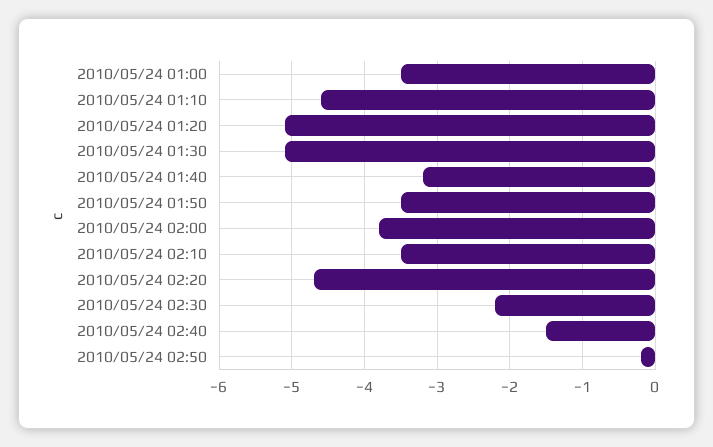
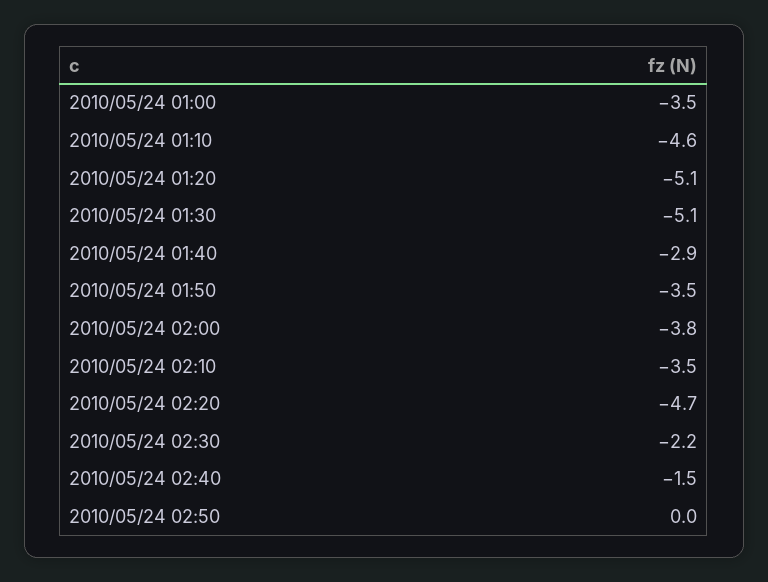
2010/05/24 01:40: -3.2 -> -2.9
2010/05/24 02:50: -0.2 -> 0

